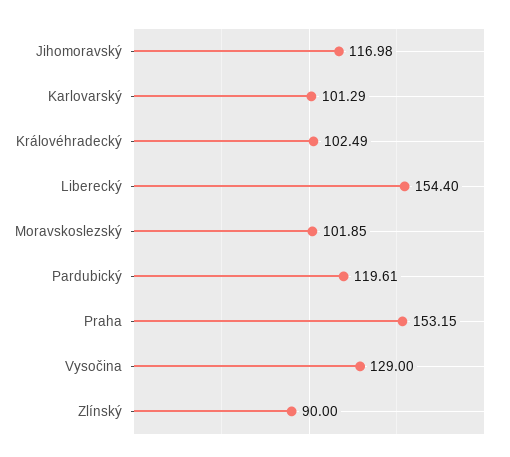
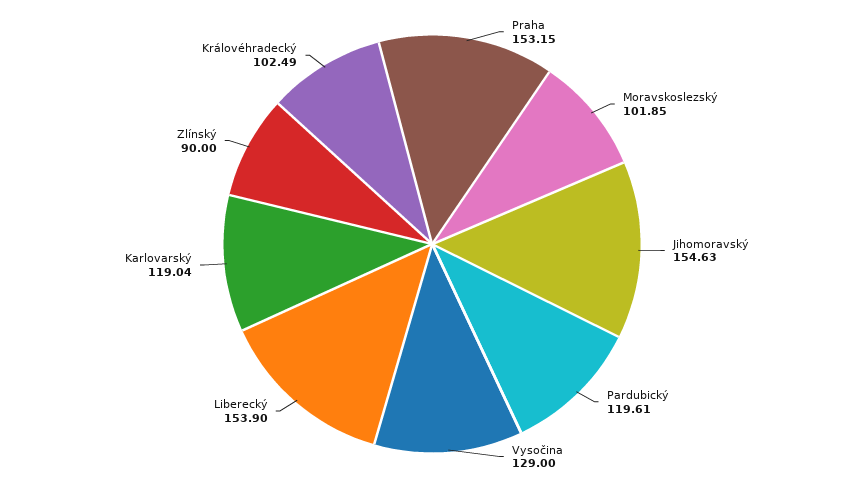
Jihomoravský: 116.98 -> 154.63
Karlovarský: 101.29 -> 119.04
Liberecký: 154.4 -> 153.9

